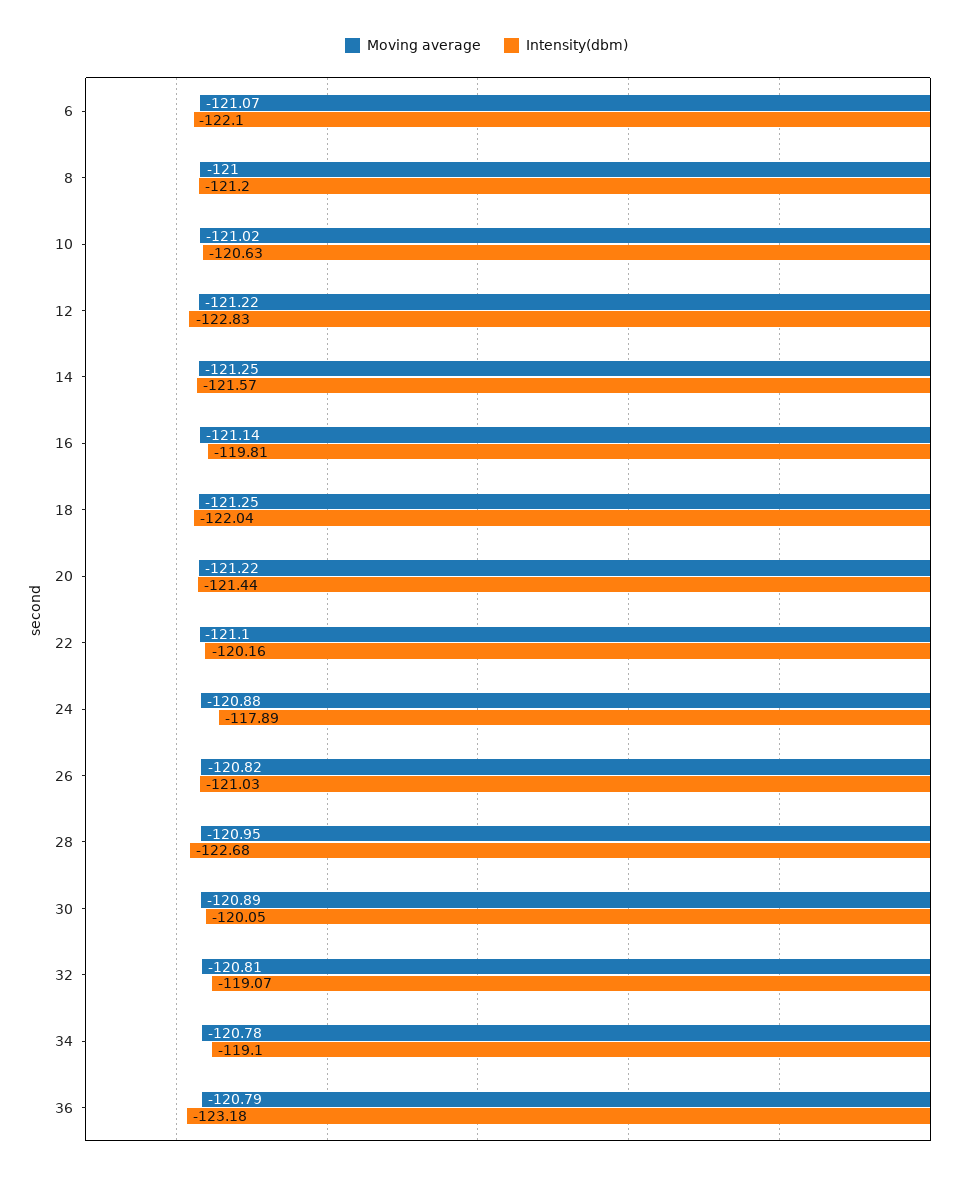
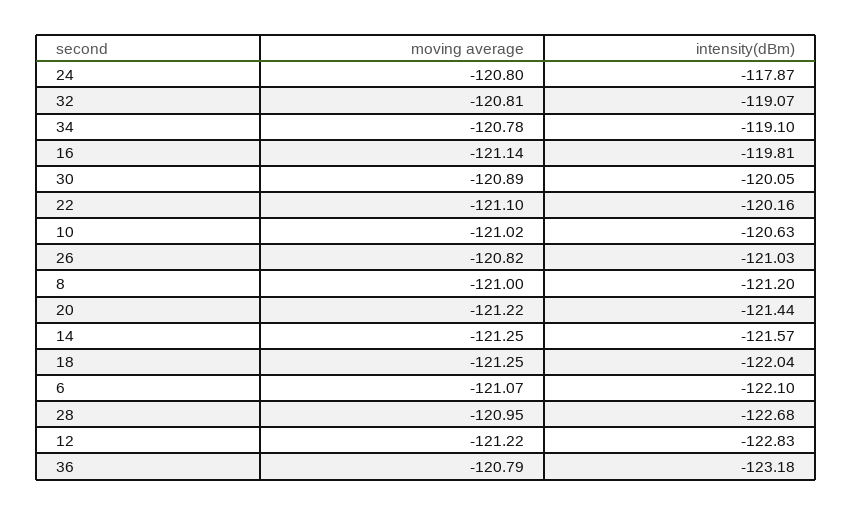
Moving average, 24: -120.88 -> -120.8
Intensity(dbm), 24: -117.89 -> -117.87

